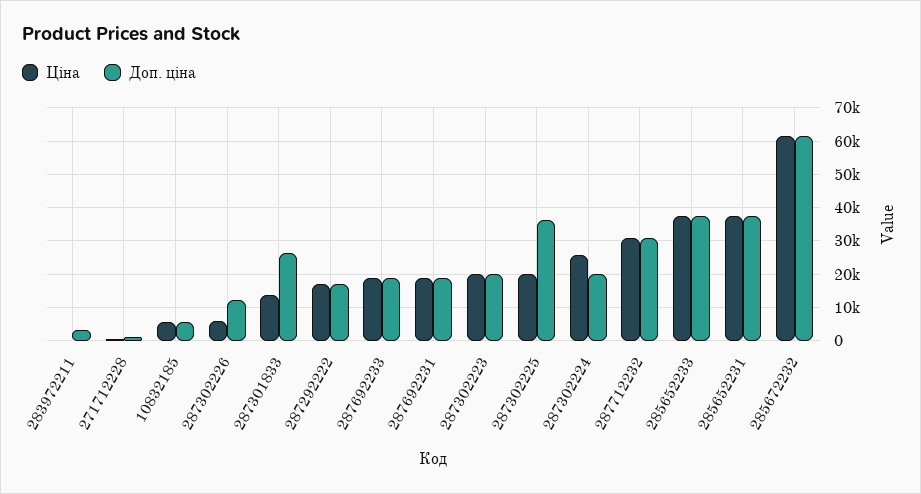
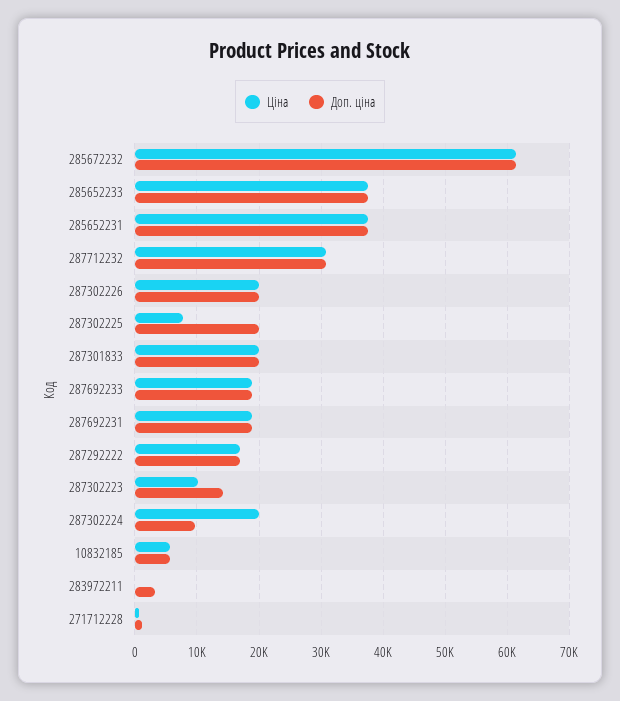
Ціна, 287302226: 6000 -> 20000
Доп. ціна, 287302226: 12000 -> 20000
Ціна, 287301833: 14000 -> 20000
Доп. ціна, 287301833: 26000 -> 20000
Ціна, 287302223: 20000 -> 10000
Доп. ціна, 287302223: 20000 -> 14000
Ціна, 287302225: 20000 -> 8000
Доп. ціна, 287302225: 36000 -> 20000
Ціна, 287302224: 26000 -> 20000
Доп. ціна, 287302224: 20000 -> 10000

